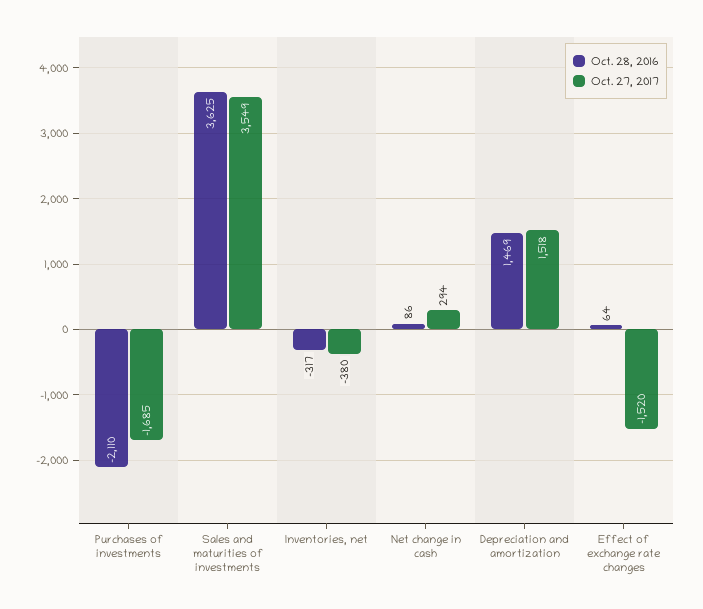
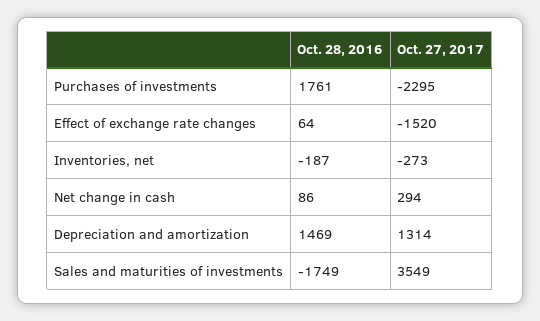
Oct. 28, 2016, Purchases of investments: -2110 -> 1761
Oct. 27, 2017, Purchases of investments: -1685 -> -2295
Oct. 28, 2016, Sales and maturities of investments: 3625 -> -1749
Oct. 28, 2016, Inventories, net: -317 -> -187
Oct. 27, 2017, Inventories, net: -380 -> -273
Oct. 27, 2017, Depreciation and amortization: 1518 -> 1314

